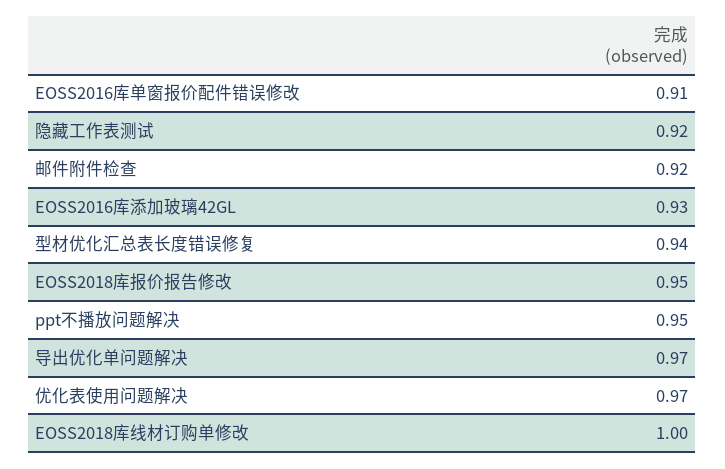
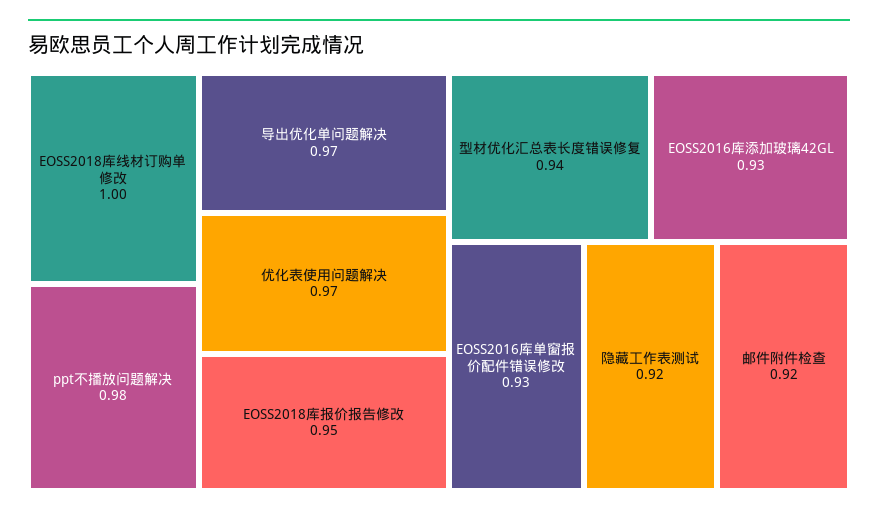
EOSS2016库单窗报价配件错误修改: 0.91 -> 0.93
ppt不播放问题解决: 0.95 -> 0.98

